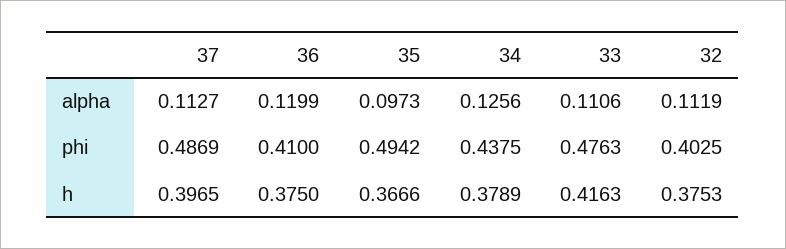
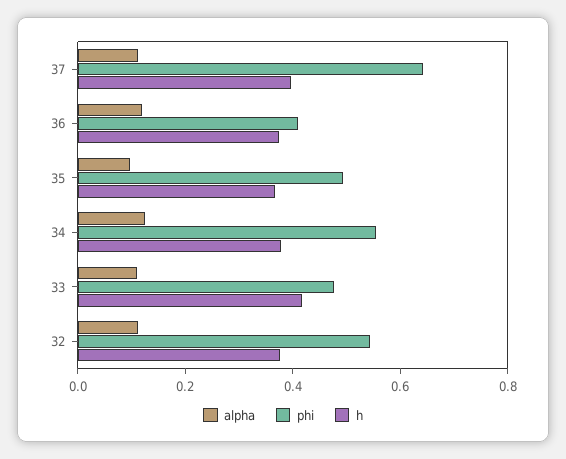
phi, 37: 0.4869 -> 0.65
phi, 34: 0.4375 -> 0.55
phi, 32: 0.4025 -> 0.55

